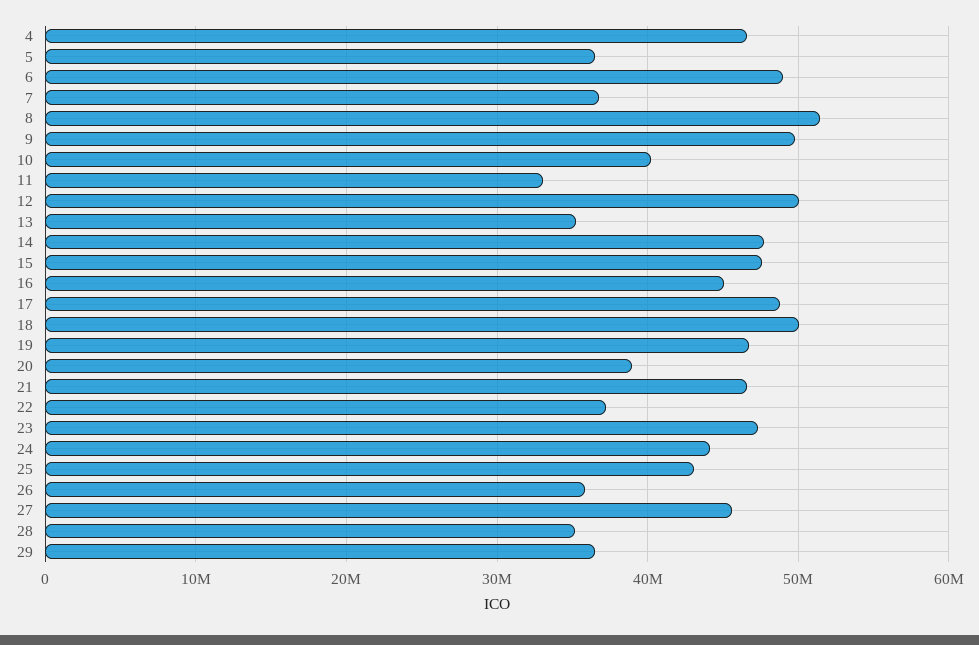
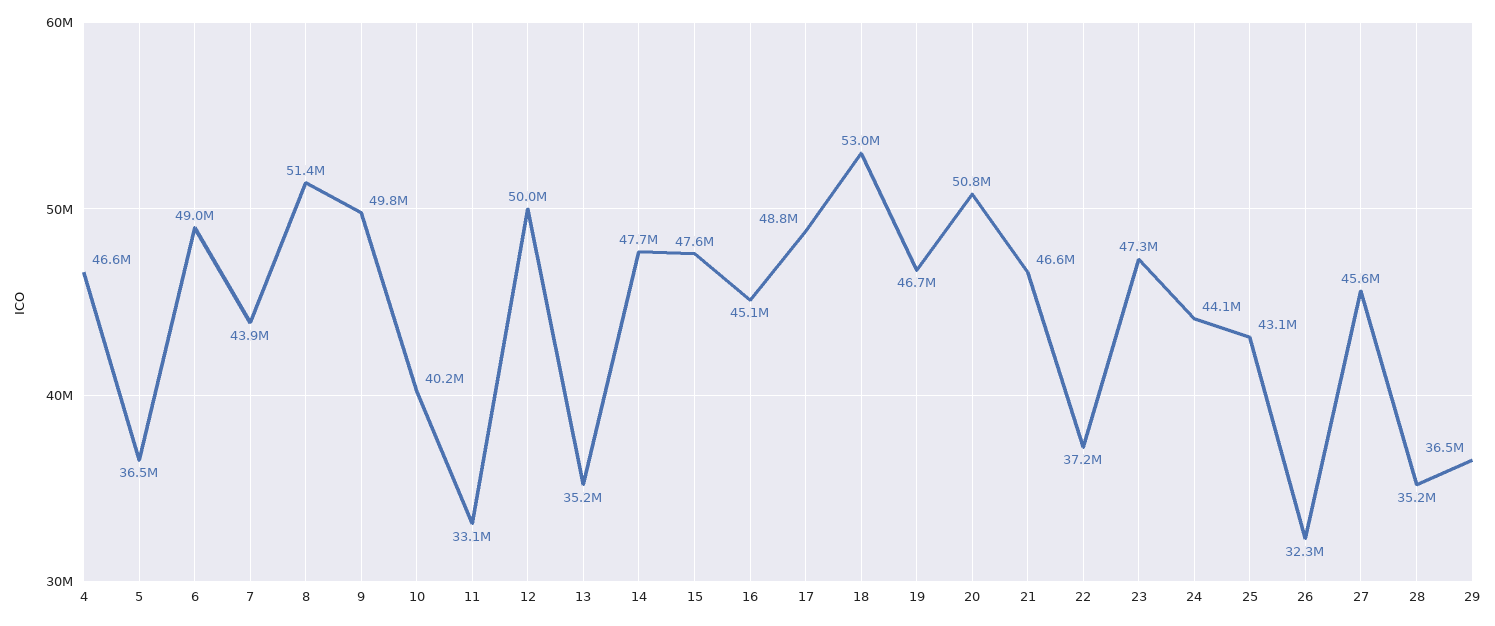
7: 37000000 -> 43900000
18: 50000000 -> 53000000
20: 39000000 -> 50800000
26: 36000000 -> 32300000

